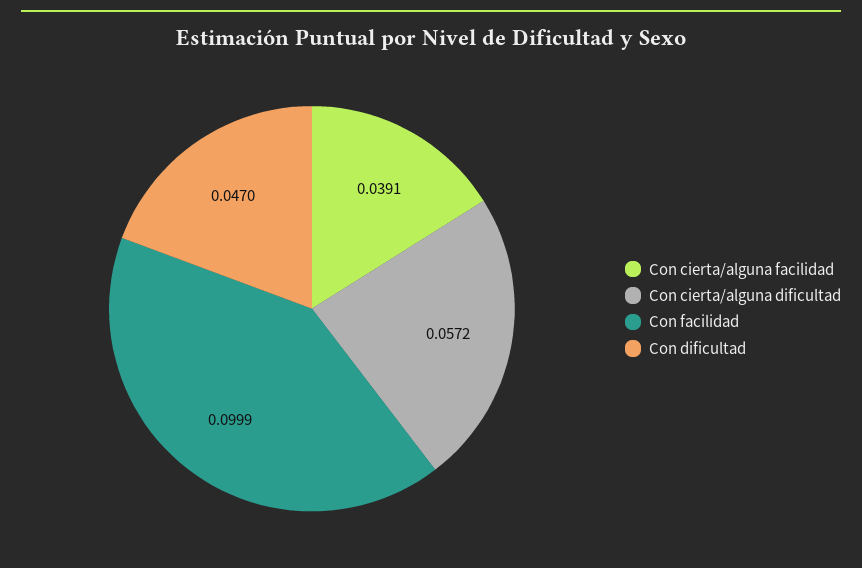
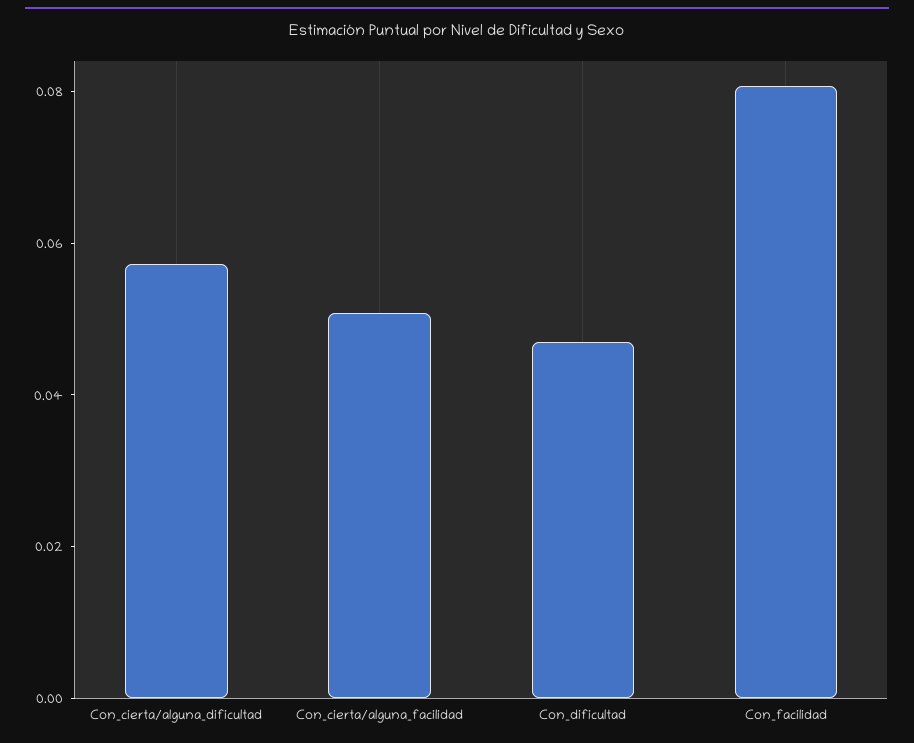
Con cierta/alguna facilidad: 0.0391 -> 0.05
Con facilidad: 0.0999 -> 0.08

